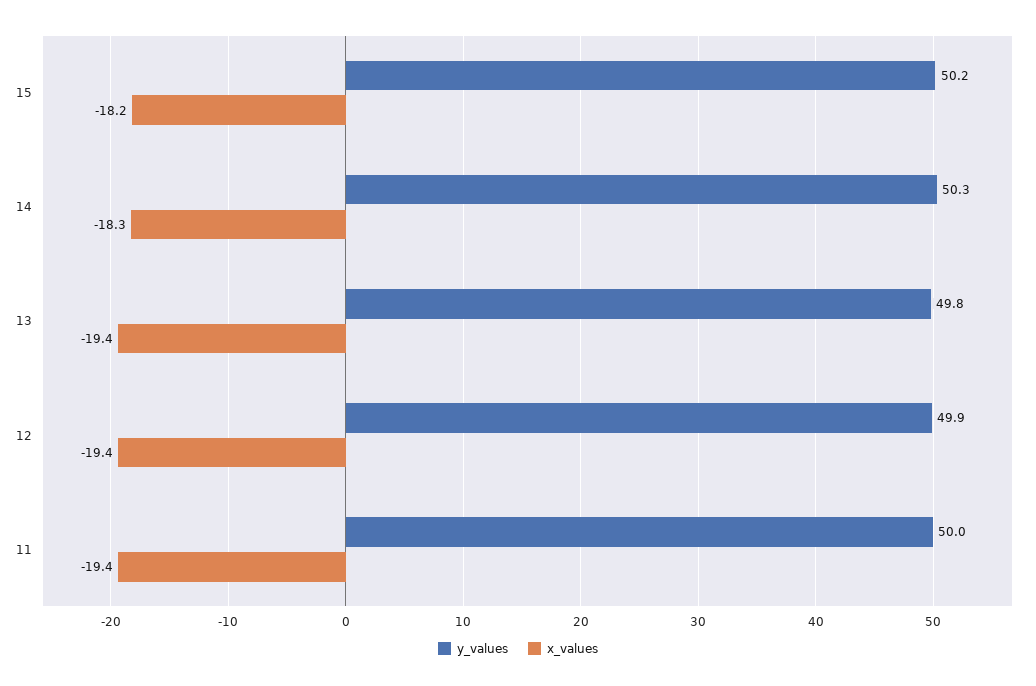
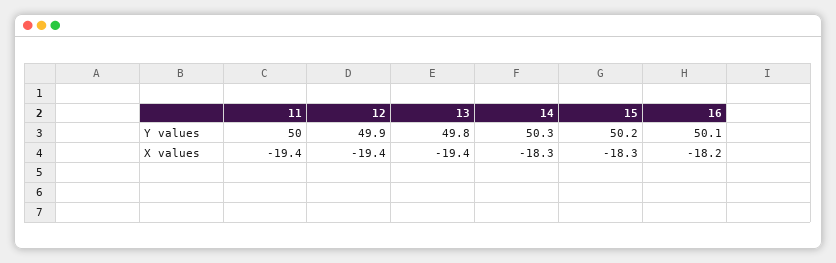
x_values, 15: -18.2 -> -18.3
y_values, 16: none -> 50.1
x_values, 16: none -> -18.2

